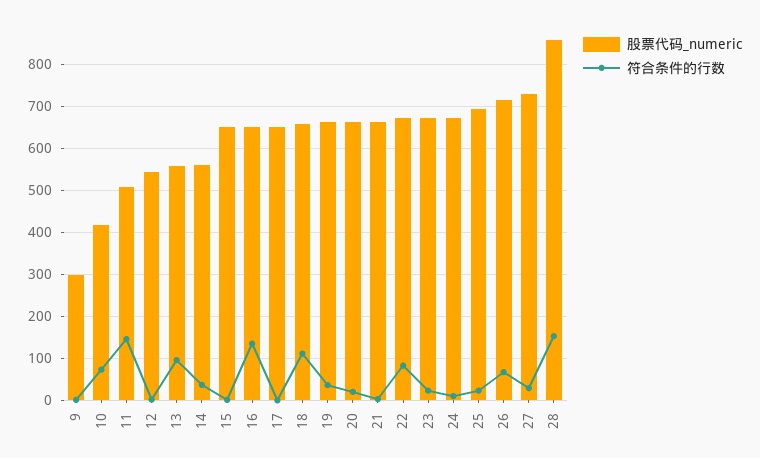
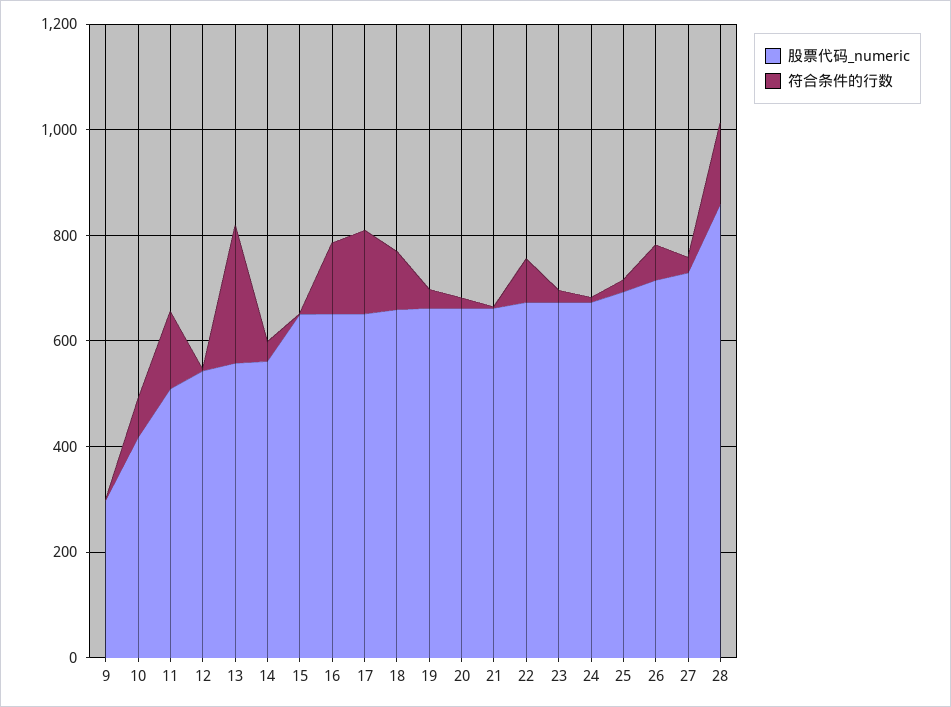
符合条件的行数, 13: 100 -> 250
符合条件的行数, 17: 0 -> 150

